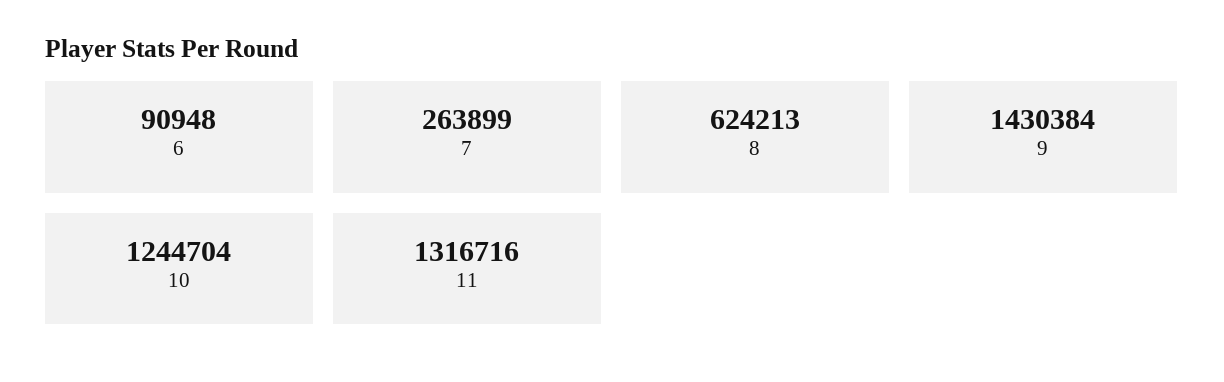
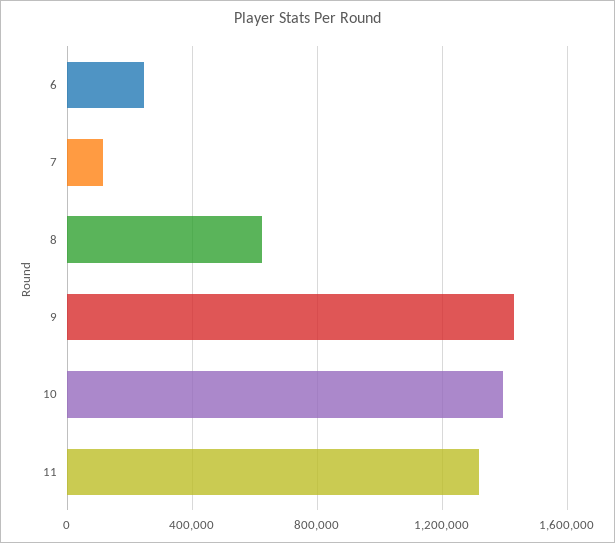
6: 90948 -> 250000
7: 263899 -> 100000
10: 1244704 -> 1400000

